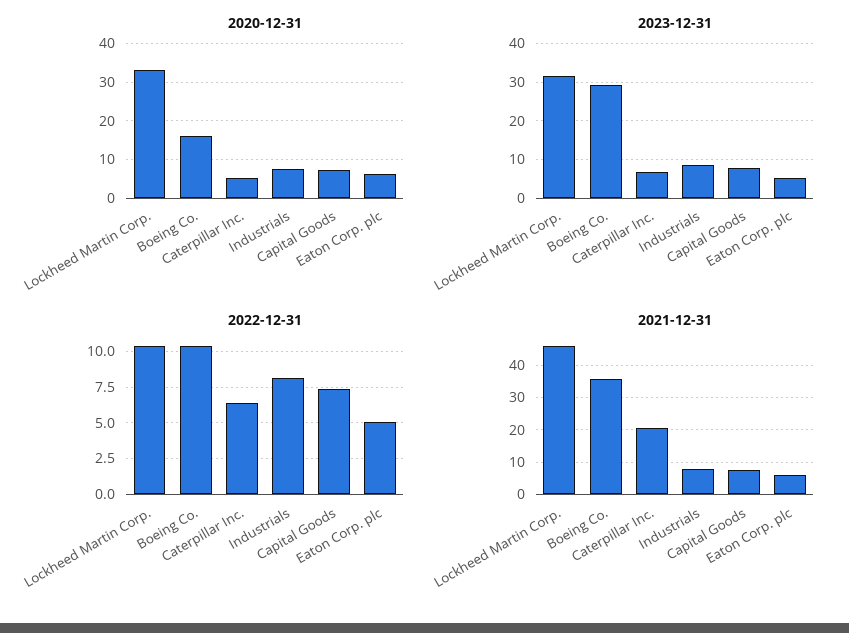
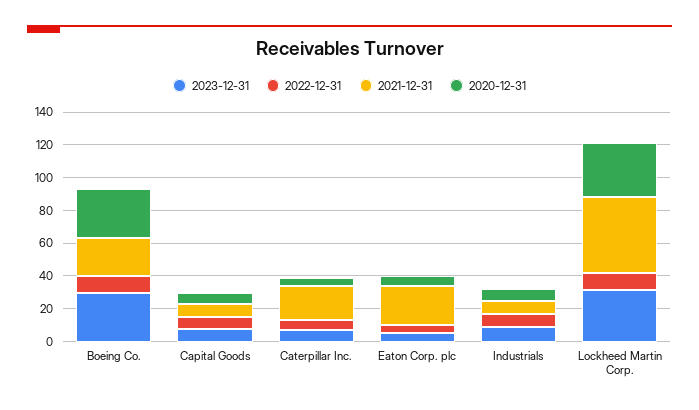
2020-12-31, Boeing Co.: 16 -> 30
2021-12-31, Boeing Co.: 36 -> 25
2021-12-31, Eaton Corp. plc: 6 -> 25

